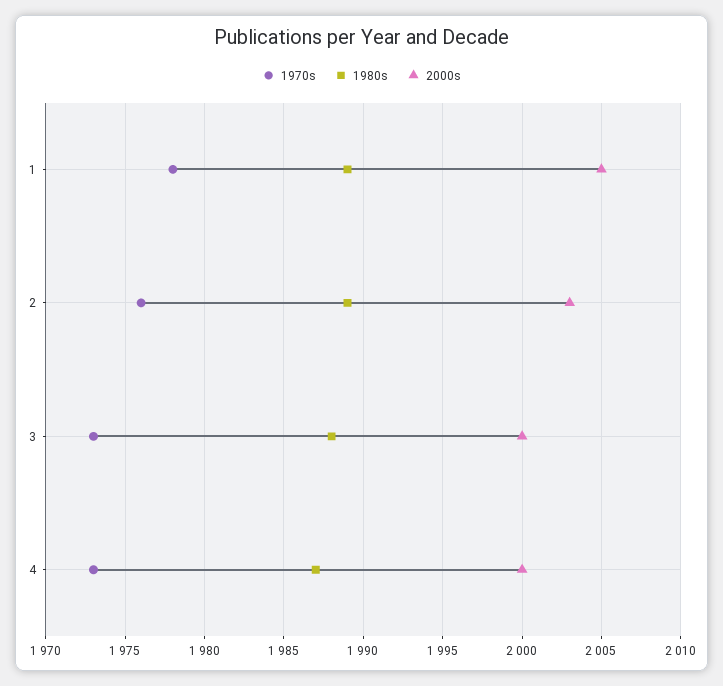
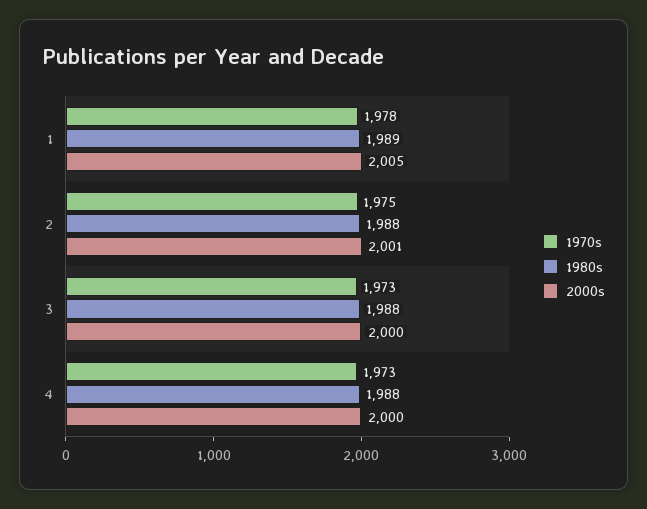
1970s, 2: 1976 -> 1975
1980s, 2: 1989 -> 1988
2000s, 2: 2003 -> 2001
1980s, 4: 1987 -> 1988

